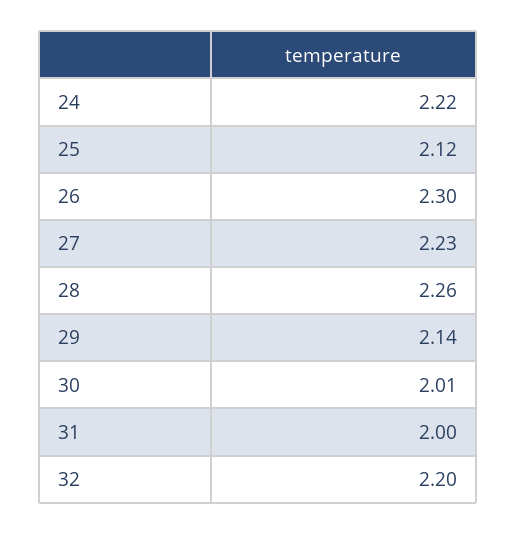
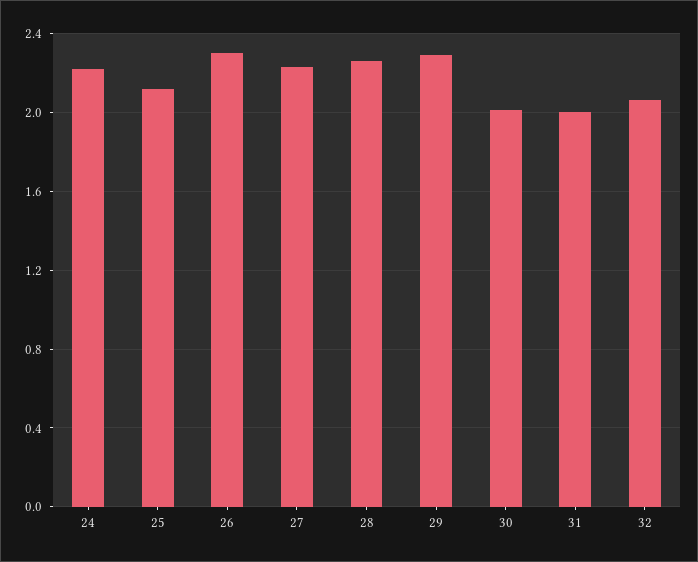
29: 2.14 -> 2.3
32: 2.2 -> 2.05

